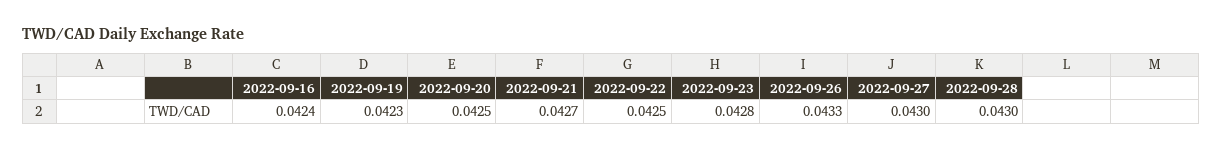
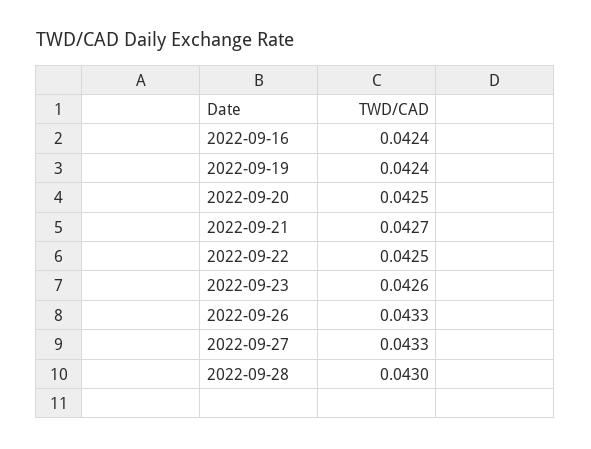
2022-09-19: 0.0423 -> 0.0424
2022-09-23: 0.0428 -> 0.0426
2022-09-27: 0.043 -> 0.0433

